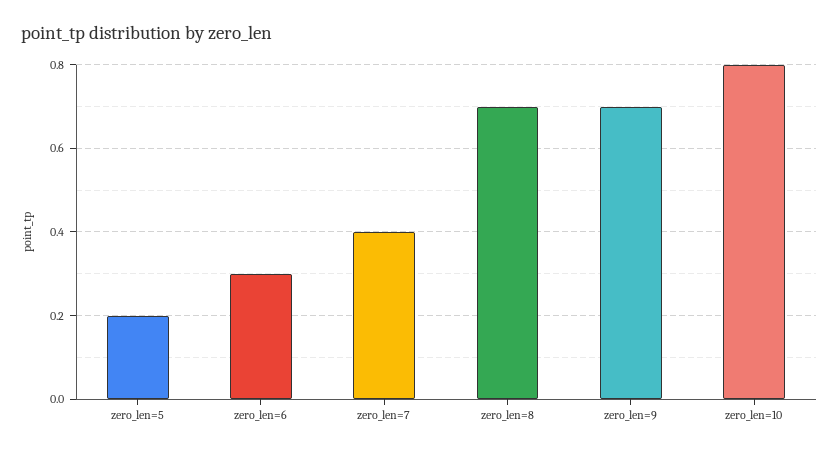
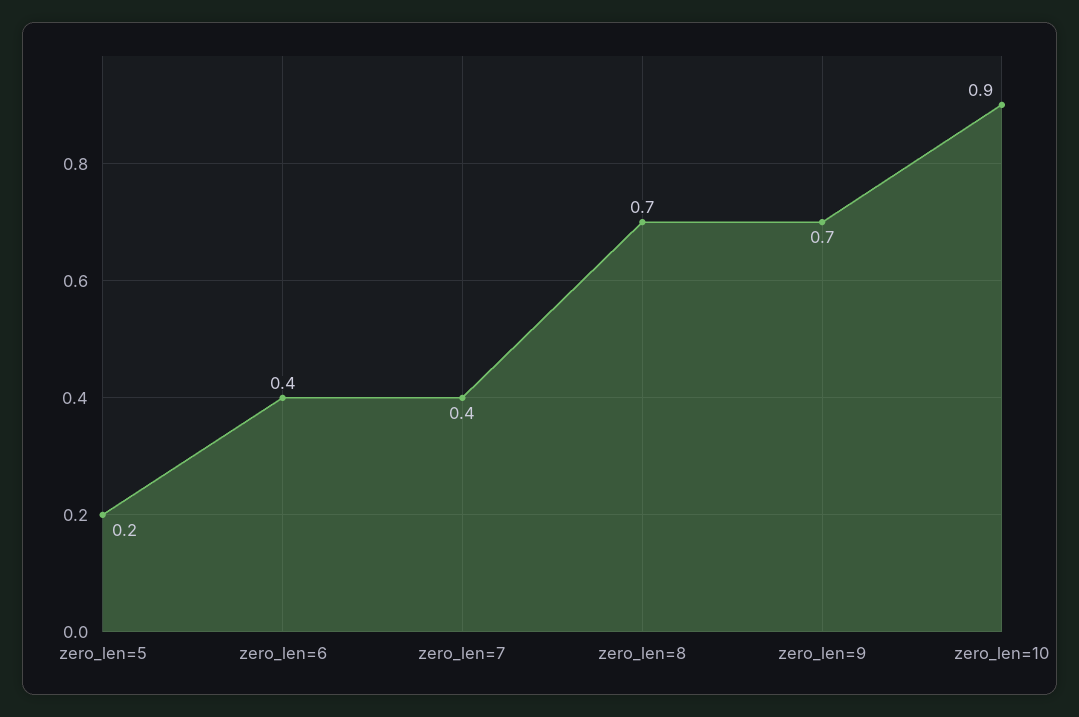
zero_len=6: 0.3 -> 0.4
zero_len=10: 0.8 -> 0.9

